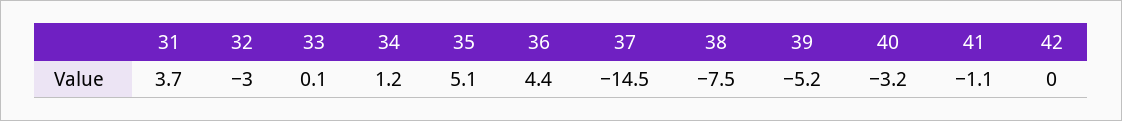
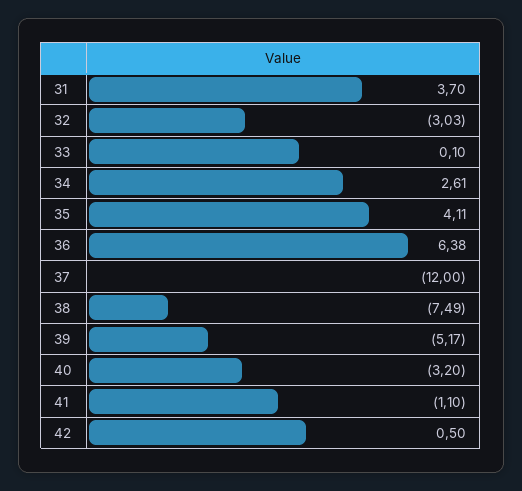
34: 1.2 -> 2.61
35: 5.1 -> 4.11
36: 4.4 -> 6.38
37: -14.5 -> -12
42: 0 -> 0.5

